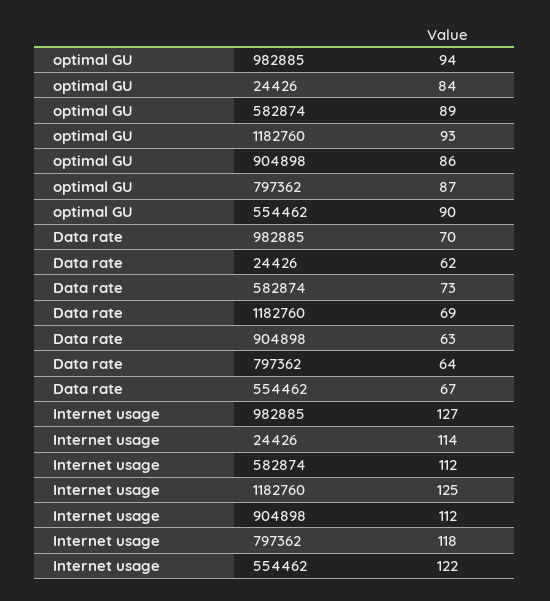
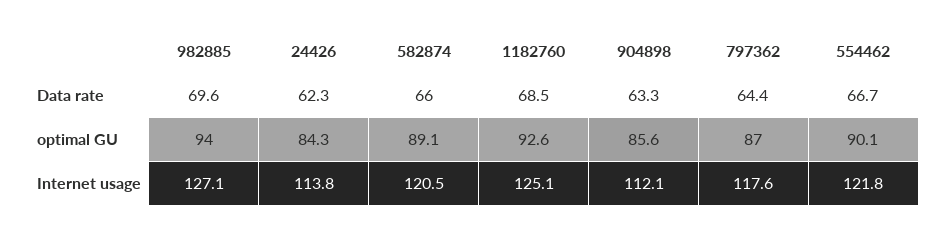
Data rate, 582874: 73 -> 66
Internet usage, 582874: 112 -> 120.5

